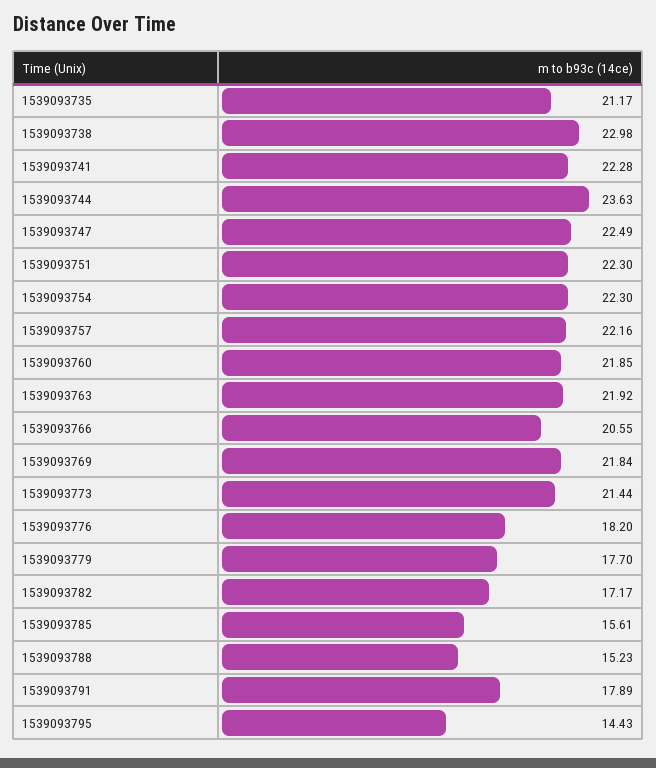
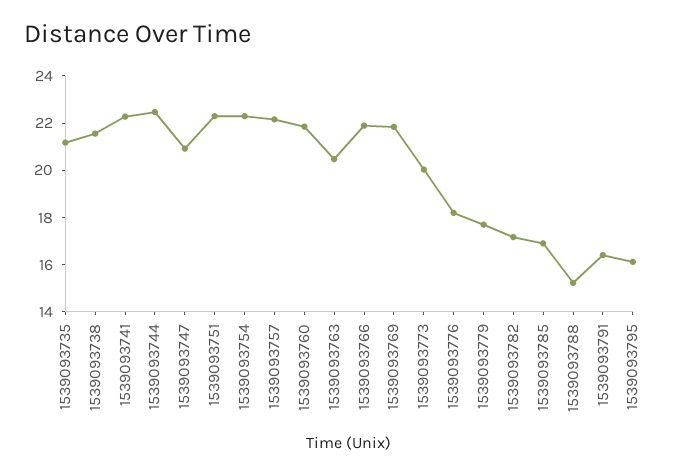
1539093738: 22.98 -> 21.5
1539093744: 23.63 -> 22.5
1539093747: 22.49 -> 21
1539093763: 21.92 -> 20.5
1539093766: 20.55 -> 22
1539093773: 21.44 -> 20
1539093785: 15.61 -> 17
1539093791: 17.89 -> 16.5
1539093795: 14.43 -> 16

